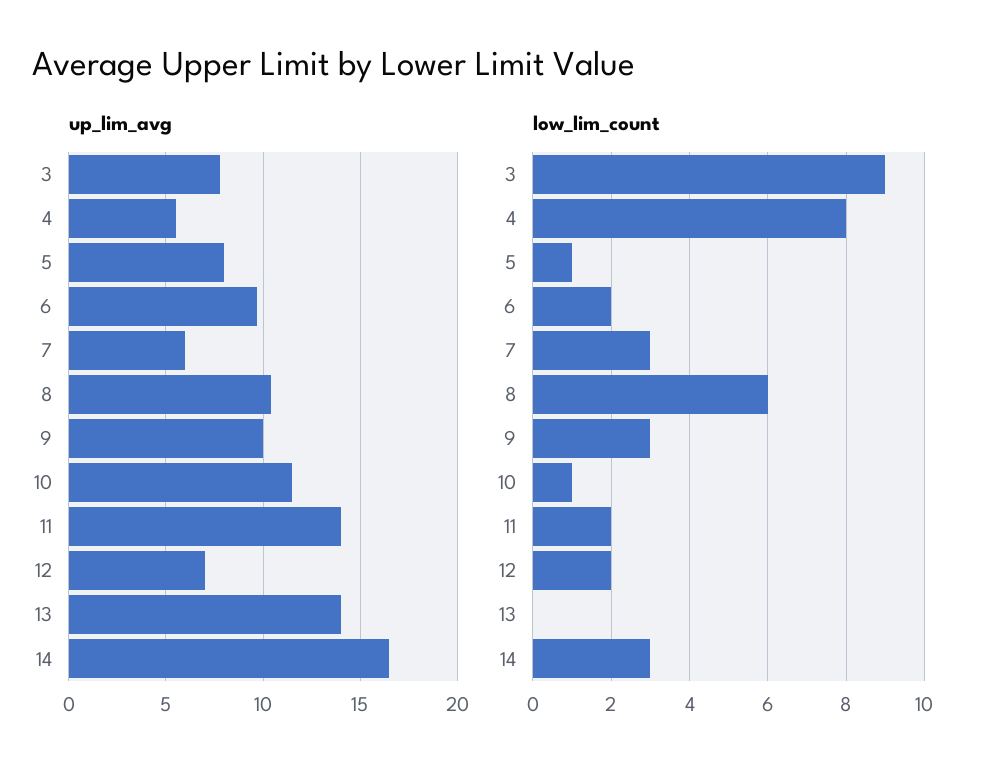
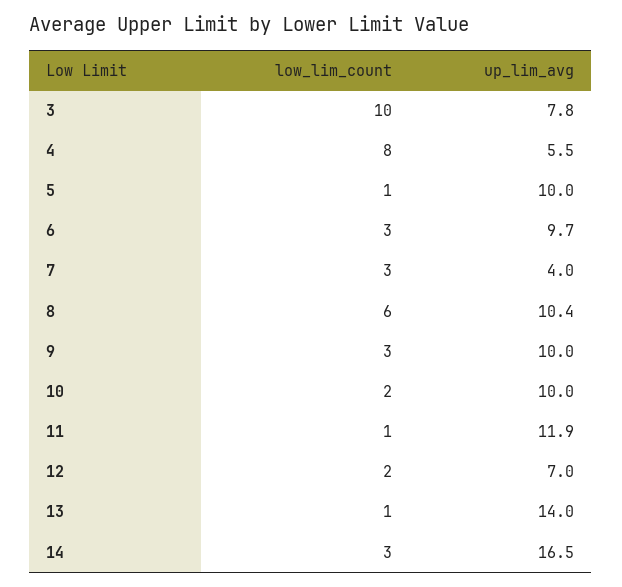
up_lim_avg, 5: 8 -> 10
up_lim_avg, 7: 6 -> 4
up_lim_avg, 10: 11.5 -> 10
up_lim_avg, 11: 14 -> 11.9
low_lim_count, 3: 9 -> 10
low_lim_count, 6: 2 -> 3
low_lim_count, 10: 1 -> 2
low_lim_count, 11: 2 -> 1
low_lim_count, 13: 0 -> 1

